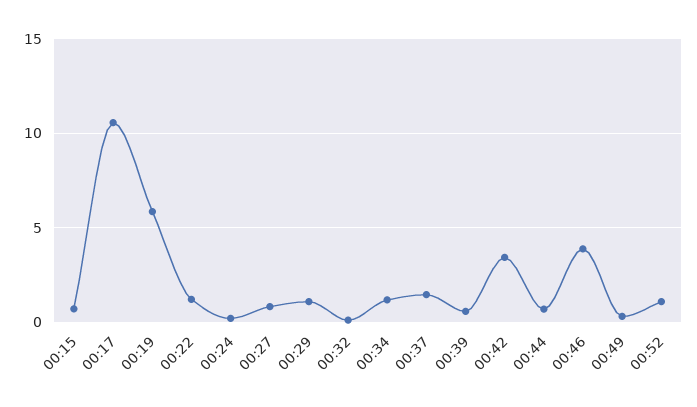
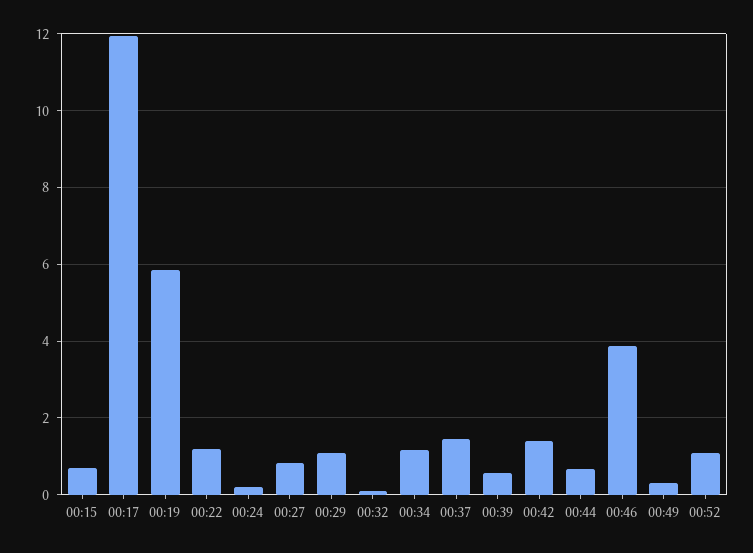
00:17: 10.5 -> 12
00:42: 3.5 -> 1.4

